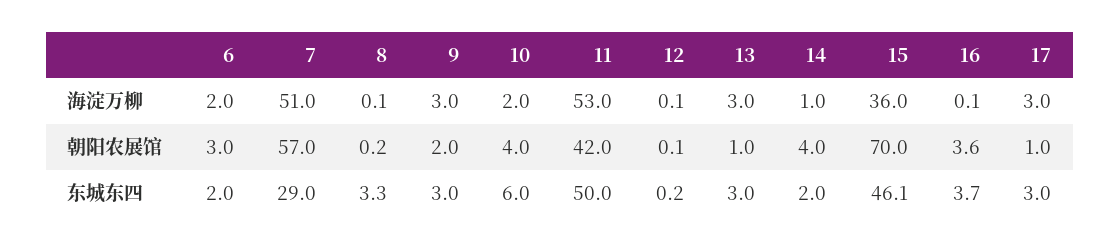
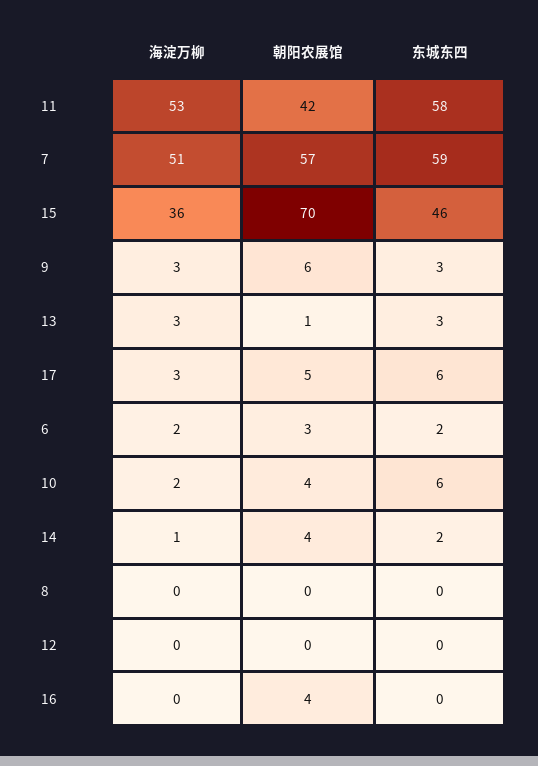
9, 朝阳农展馆: 2 -> 6
17, 朝阳农展馆: 1 -> 5
7, 东城东四: 29 -> 59
8, 东城东四: 3.3 -> 0
11, 东城东四: 50 -> 58
16, 东城东四: 3.7 -> 0
17, 东城东四: 3 -> 6

